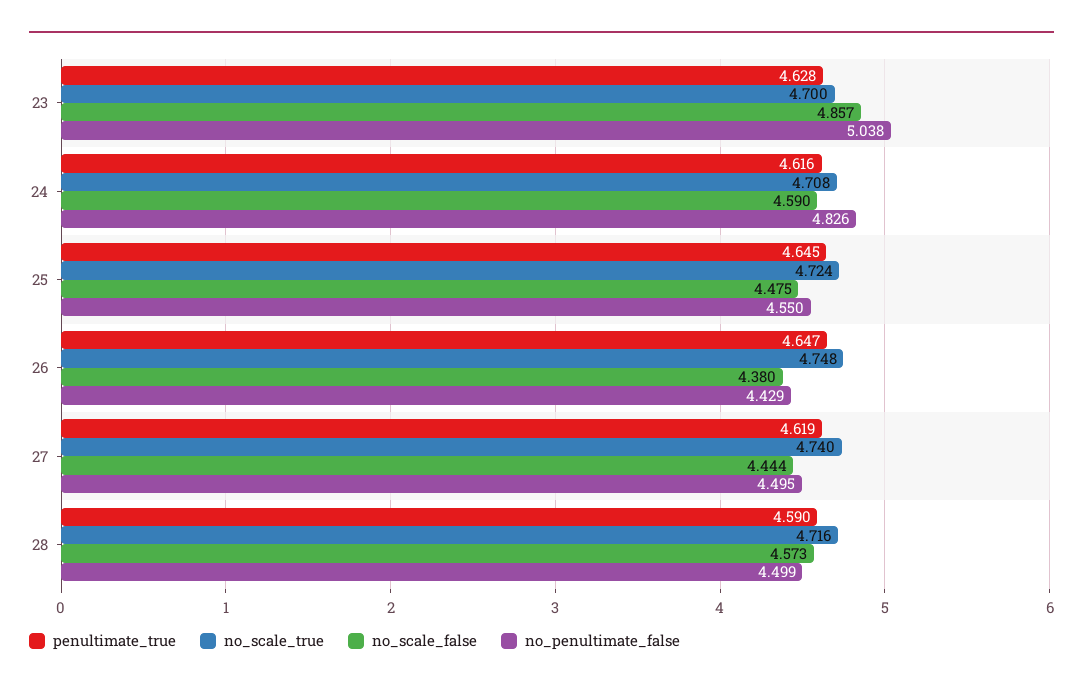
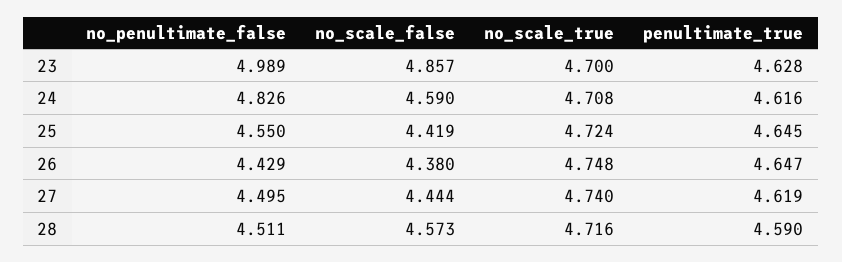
no_penultimate_false, 23: 5.038 -> 4.989
no_scale_false, 25: 4.475 -> 4.419
no_penultimate_false, 28: 4.499 -> 4.511

